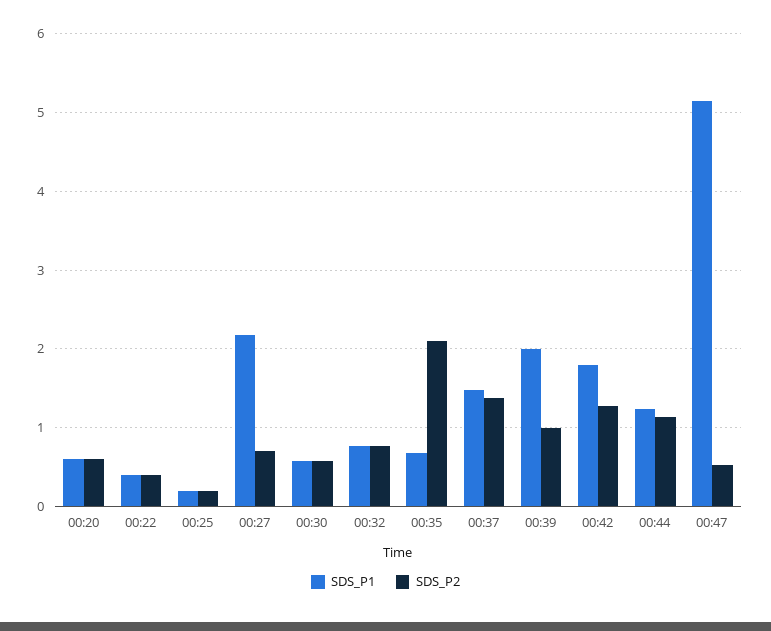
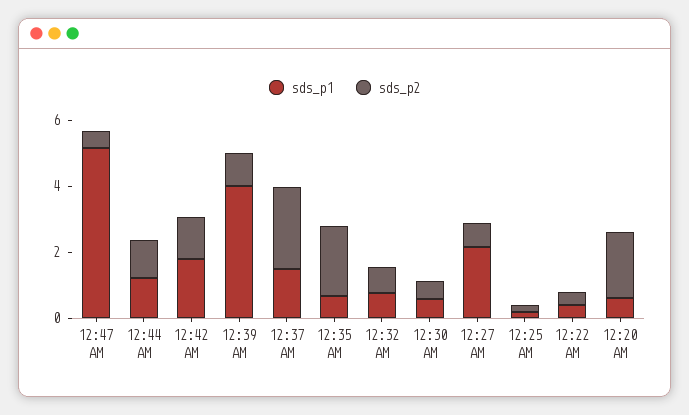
SDS_P2, 00:20: 0.6 -> 2
SDS_P2, 00:37: 1.4 -> 2.5
SDS_P1, 00:39: 2 -> 4

